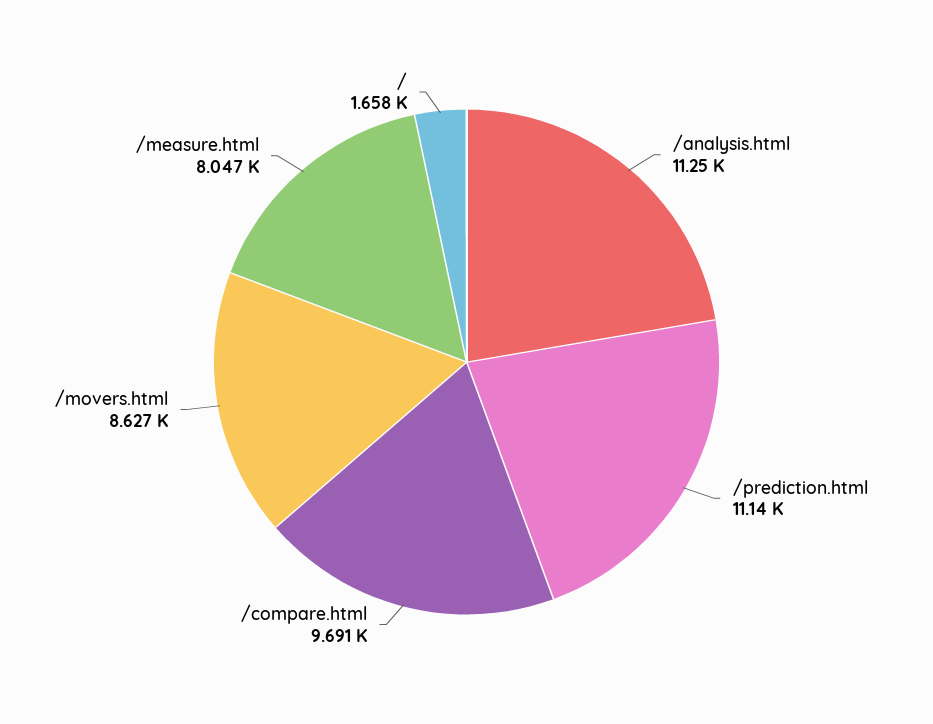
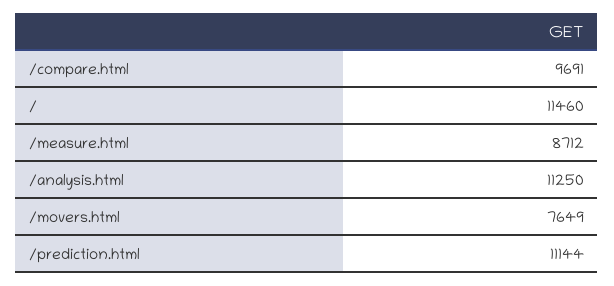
/movers.html: 8627 -> 7649
/measure.html: 8047 -> 8712
/: 1658 -> 11460

